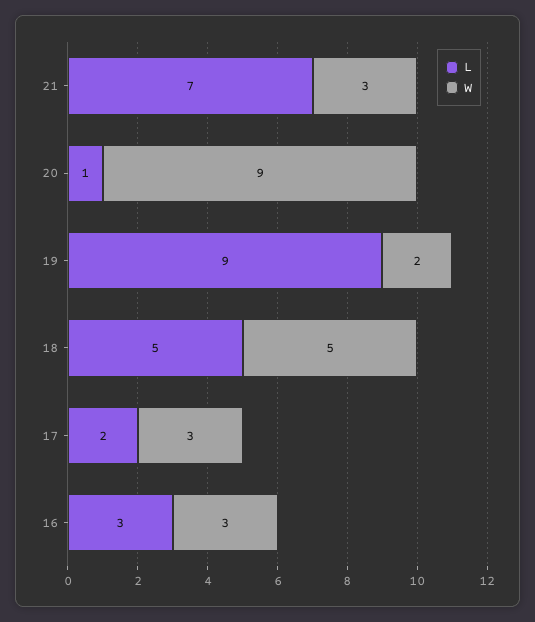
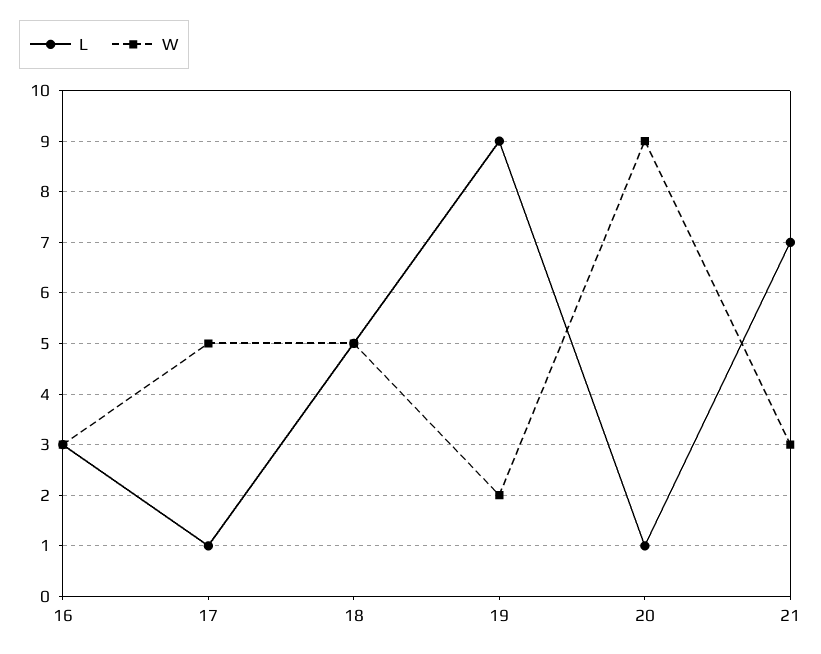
L, 17: 2 -> 1
W, 17: 3 -> 5

